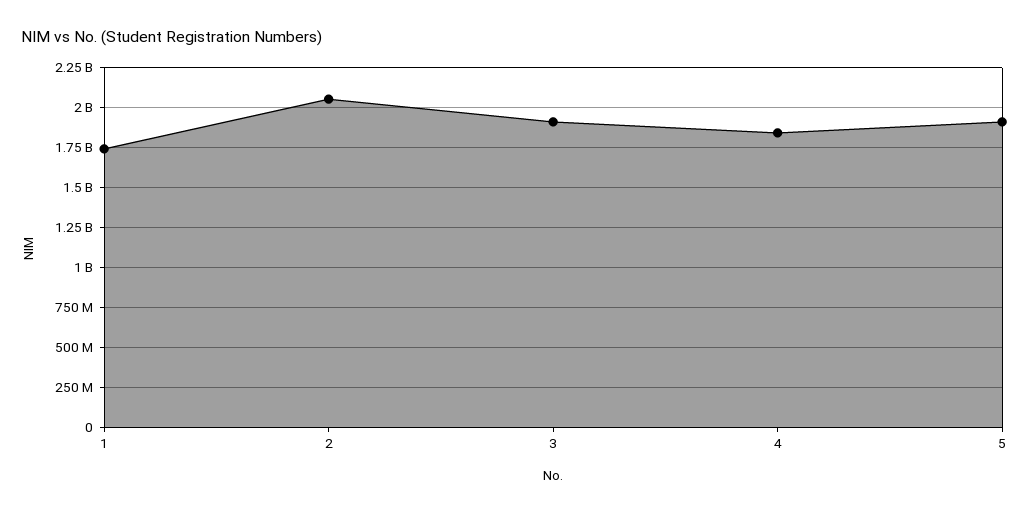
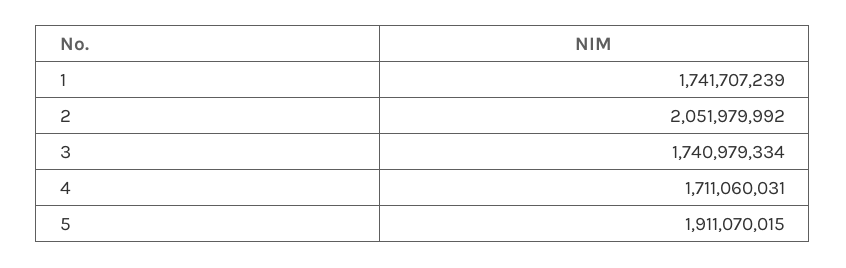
3: 1900000000 -> 1740979334
4: 1850000000 -> 1711060031

